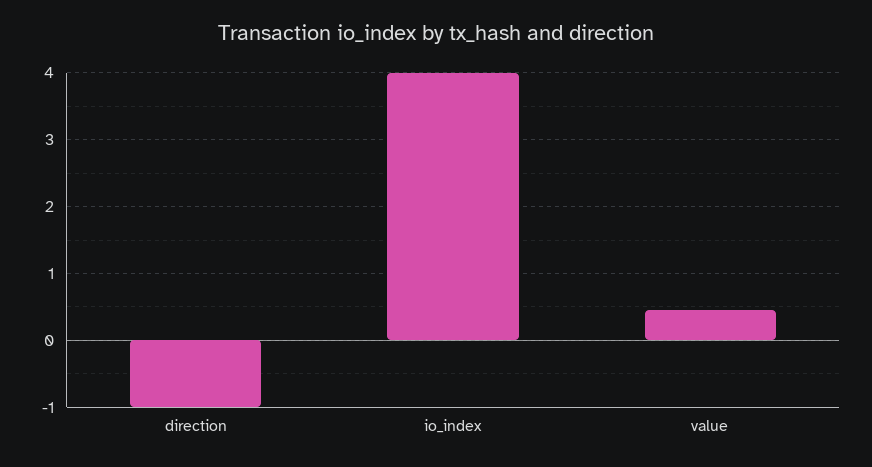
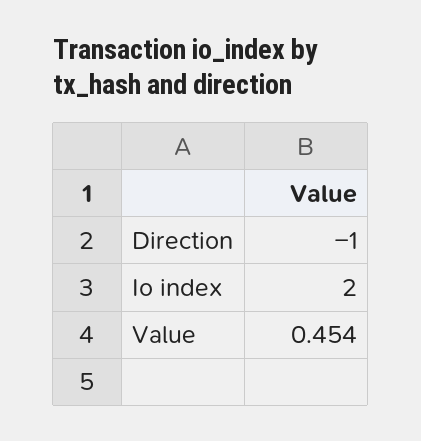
io_index: 4 -> 2

